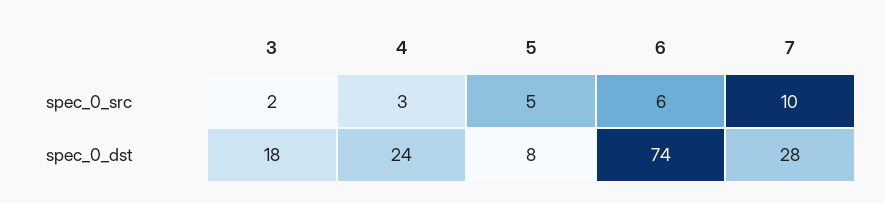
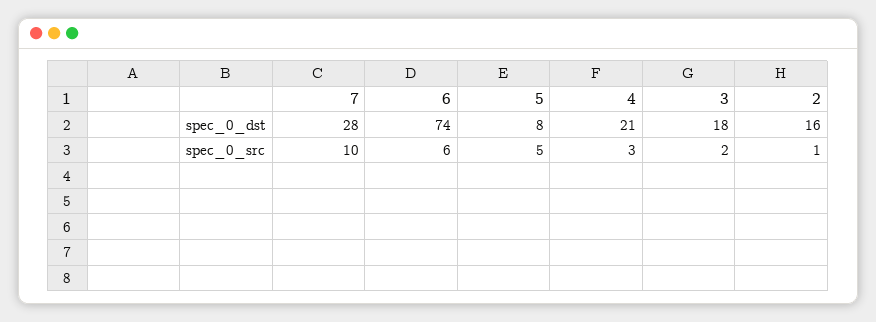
4, spec_0_dst: 24 -> 21
2, spec_0_dst: none -> 16
2, spec_0_src: none -> 1

